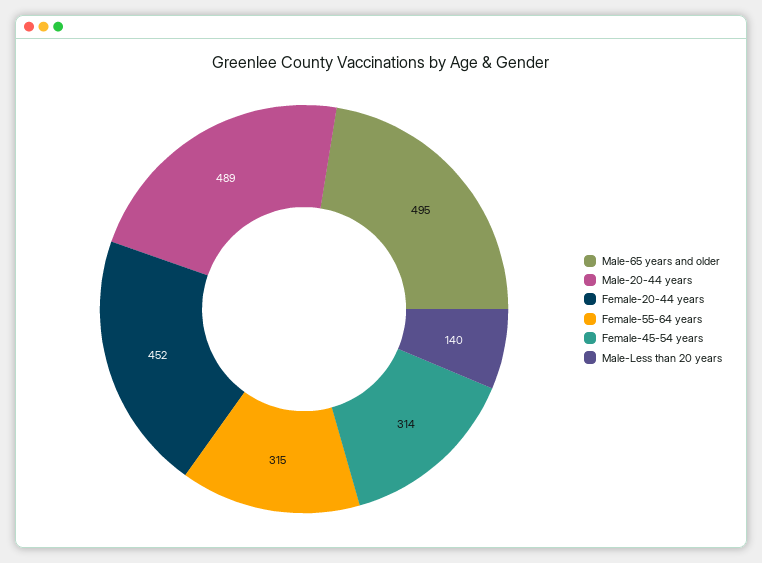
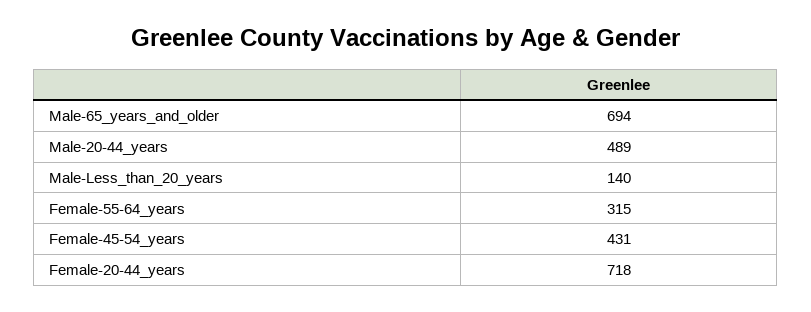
Male-65 years and older: 495 -> 694
Female-20-44 years: 452 -> 718
Female-45-54 years: 314 -> 431

